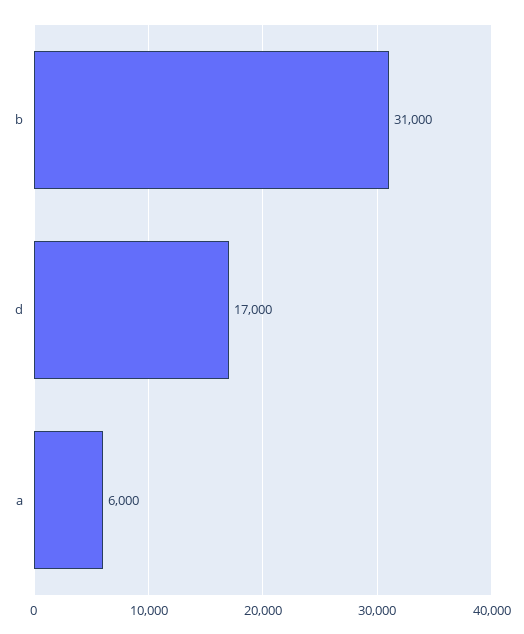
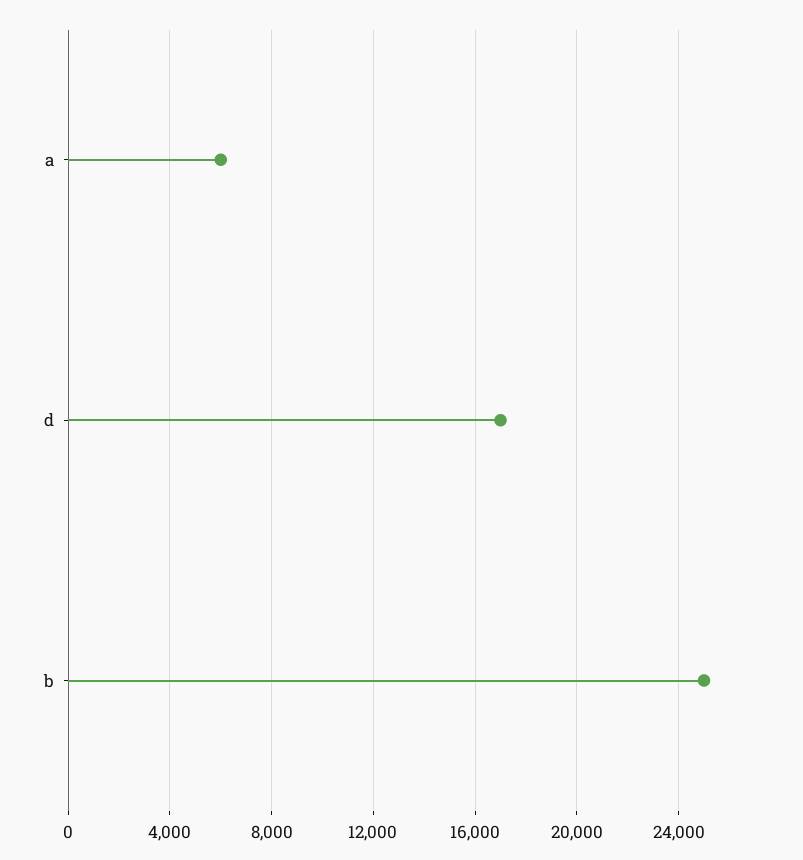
b: 31000 -> 25000

